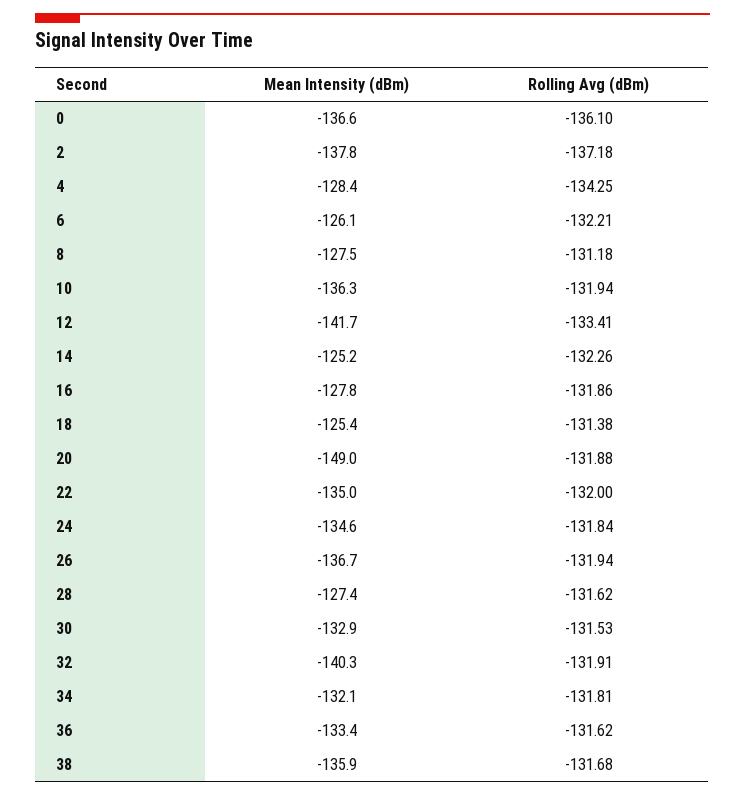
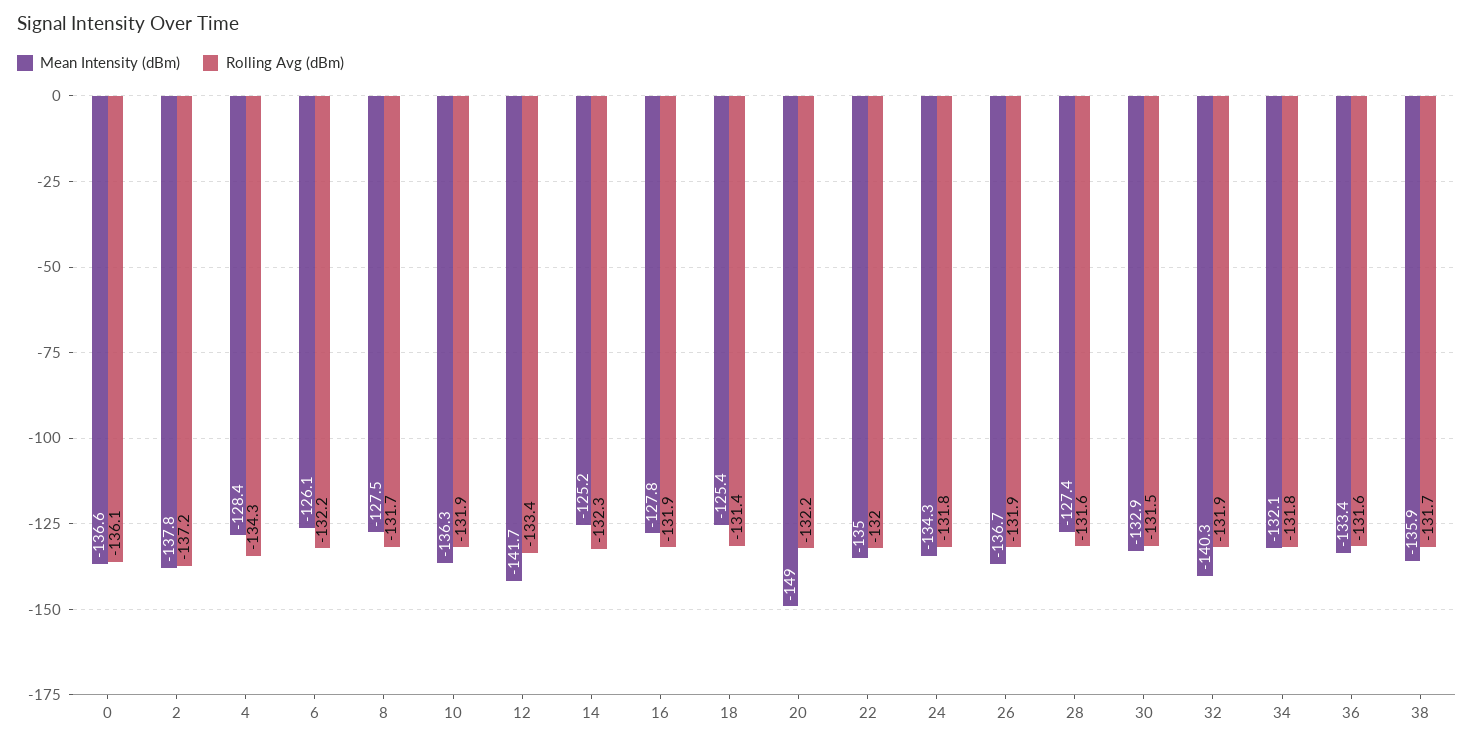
Rolling Avg (dBm), 8: -131.18 -> -131.7
Rolling Avg (dBm), 20: -131.88 -> -132.2
Mean Intensity (dBm), 24: -134.6 -> -134.3

